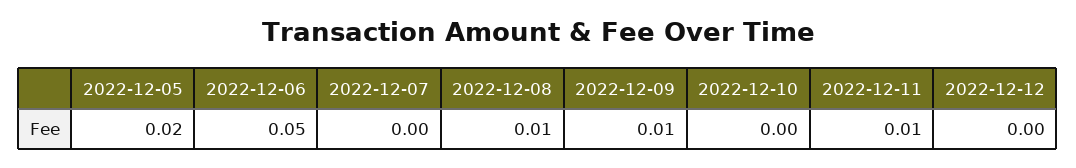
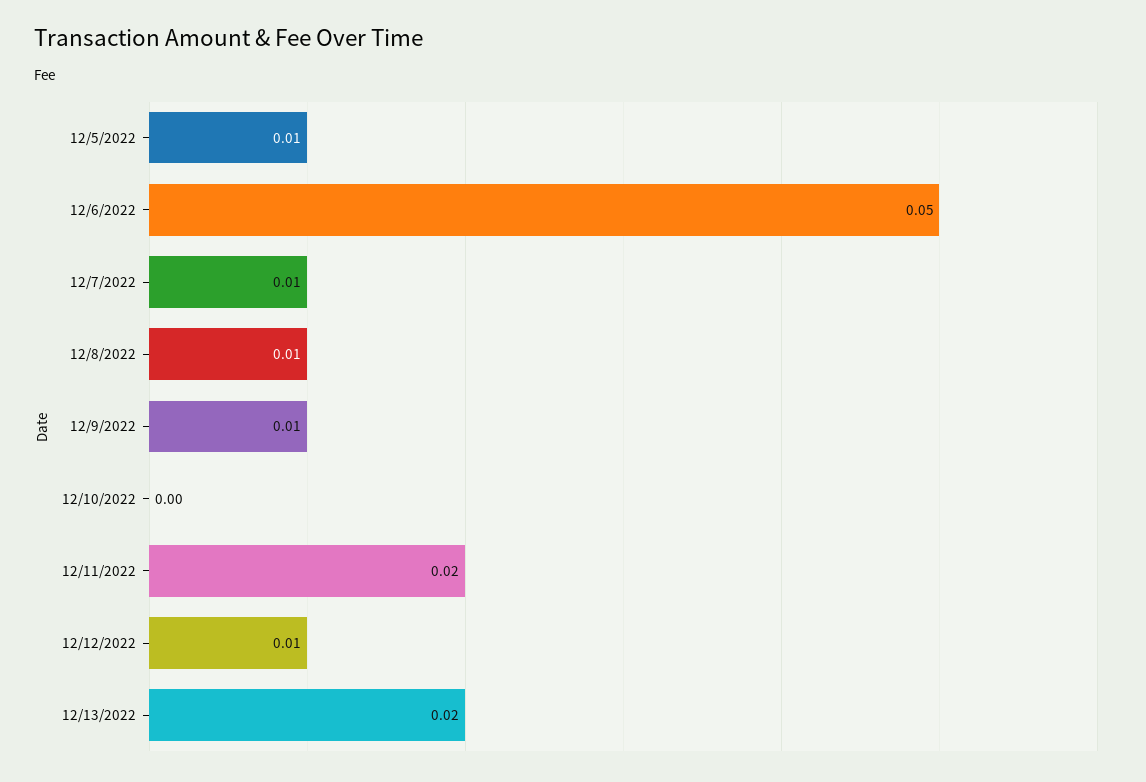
2022-12-05: 0.02 -> 0.01
2022-12-07: 0 -> 0.01
2022-12-11: 0.01 -> 0.02
2022-12-12: 0 -> 0.01
12/13/2022: none -> 0.02

